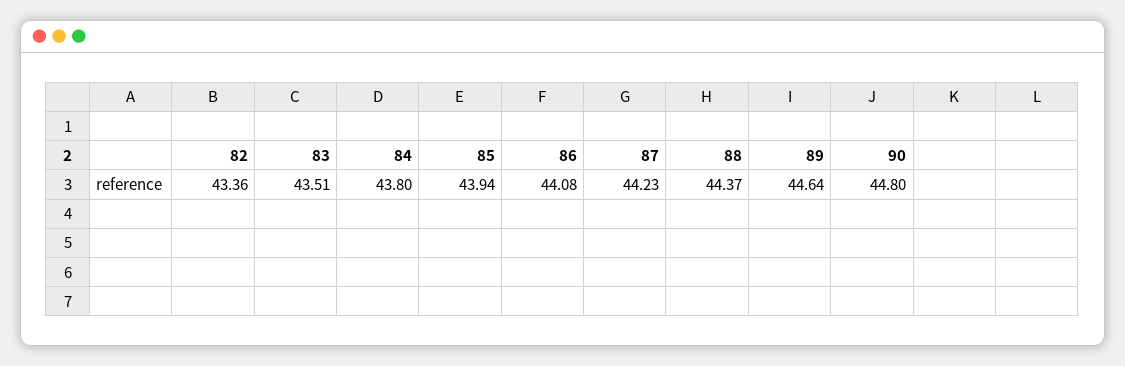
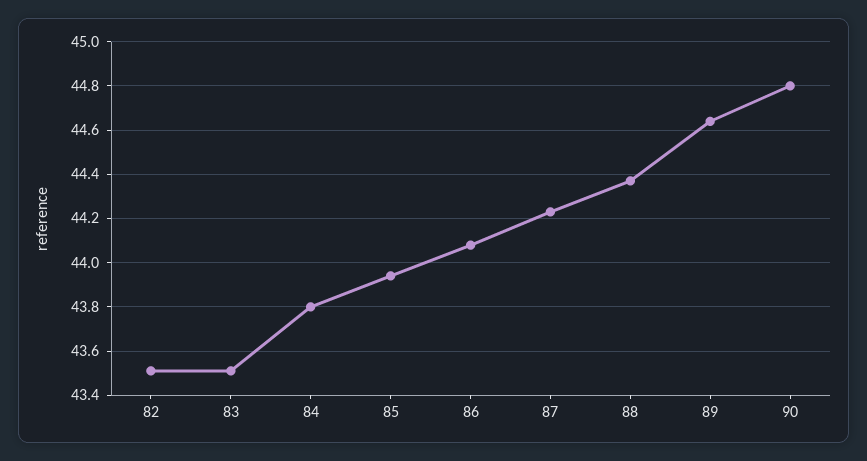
82: 43.36 -> 43.5

